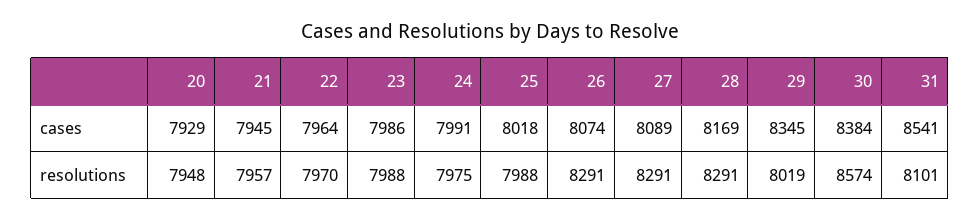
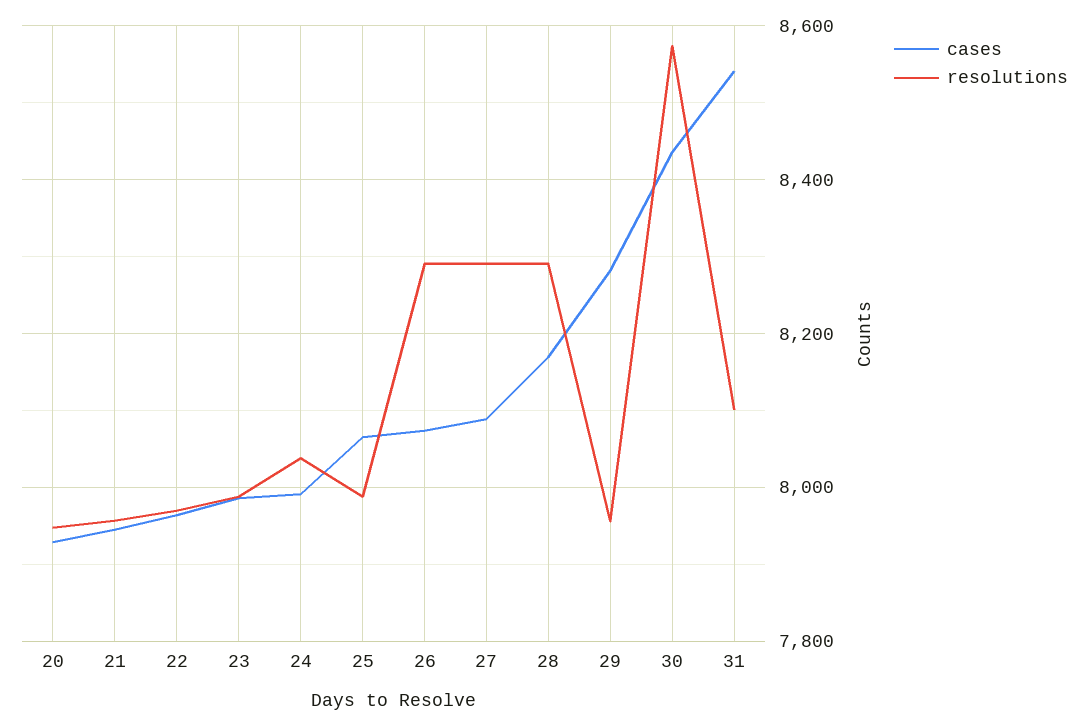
cases, 25: 8018 -> 8060
cases, 29: 8345 -> 8280
cases, 30: 8384 -> 8440
resolutions, 24: 7975 -> 8040
resolutions, 29: 8019 -> 7960

